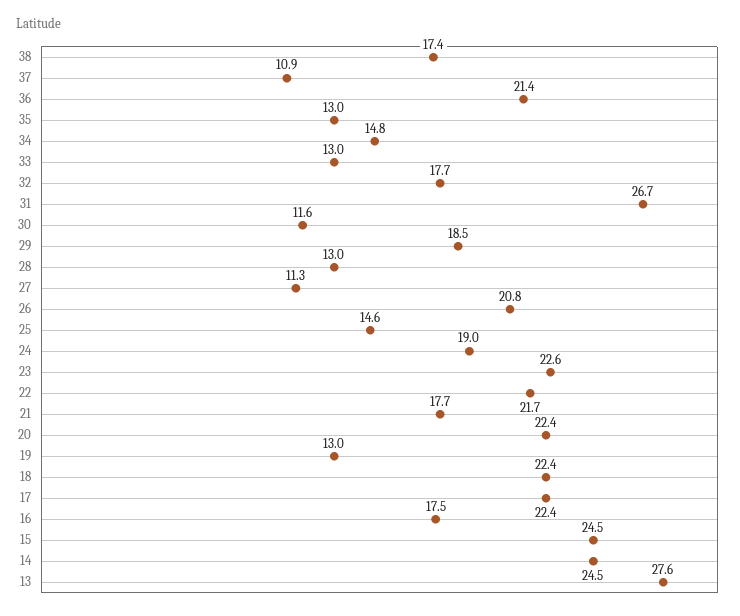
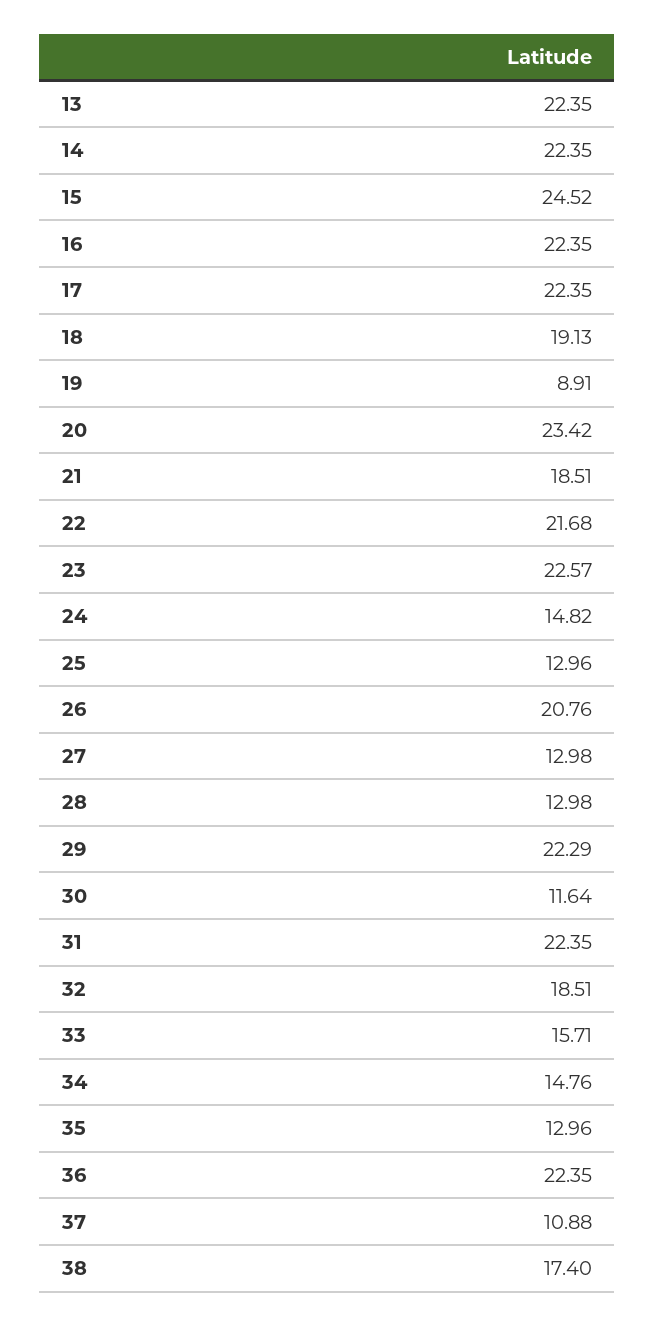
36: 21.4 -> 22.35
33: 13 -> 15.71
32: 17.7 -> 18.51
31: 26.7 -> 22.35
29: 18.5 -> 22.29
27: 11.3 -> 12.98
25: 14.6 -> 12.96
24: 19 -> 14.82
21: 17.7 -> 18.51
20: 22.4 -> 23.42
19: 13 -> 8.91
18: 22.4 -> 19.13
16: 17.5 -> 22.35
14: 24.5 -> 22.35
13: 27.6 -> 22.35

